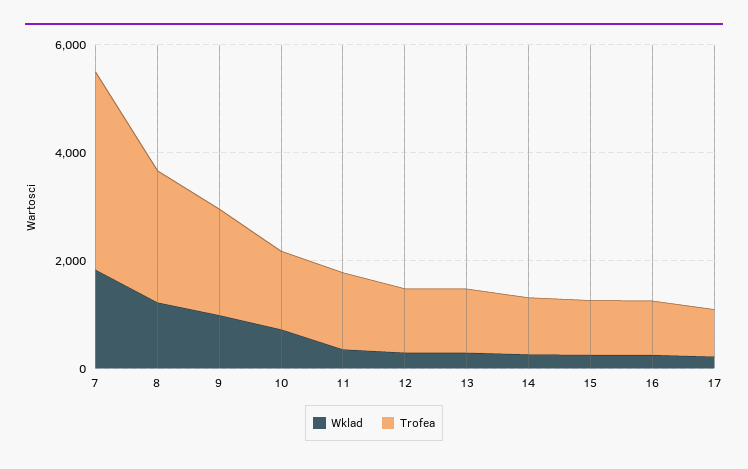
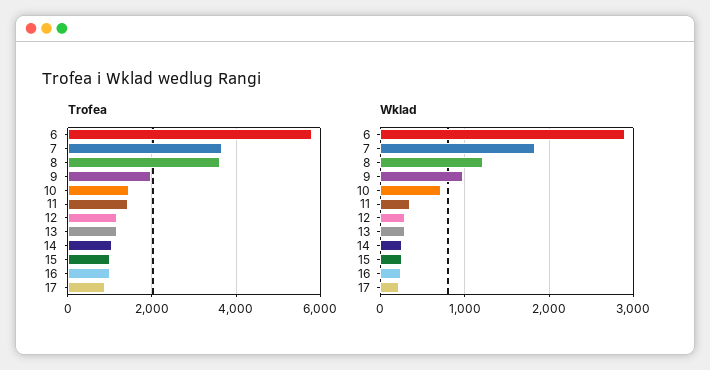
Trofea, 8: 2500 -> 3600
Trofea, 6: none -> 5800
Wklad, 6: none -> 2900

